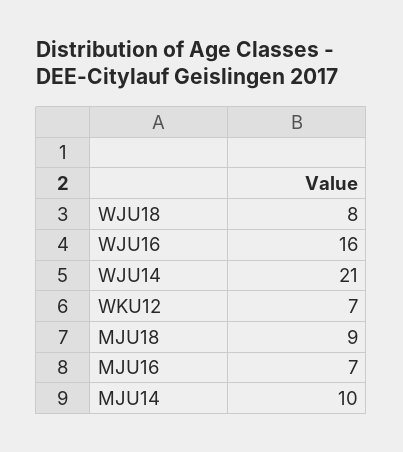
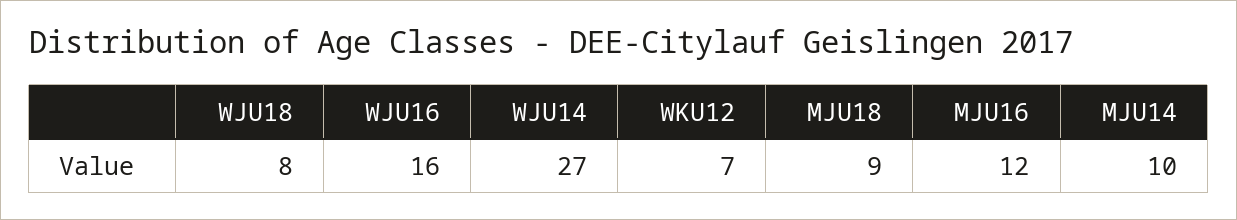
WJU14: 21 -> 27
MJU16: 7 -> 12

